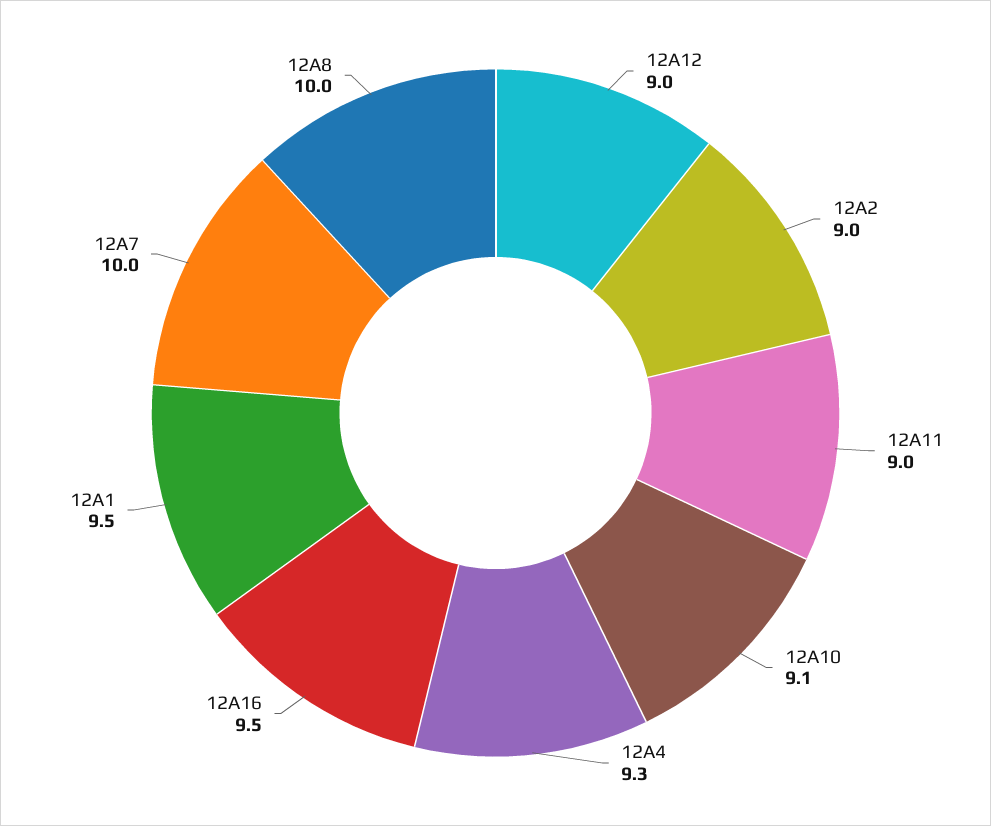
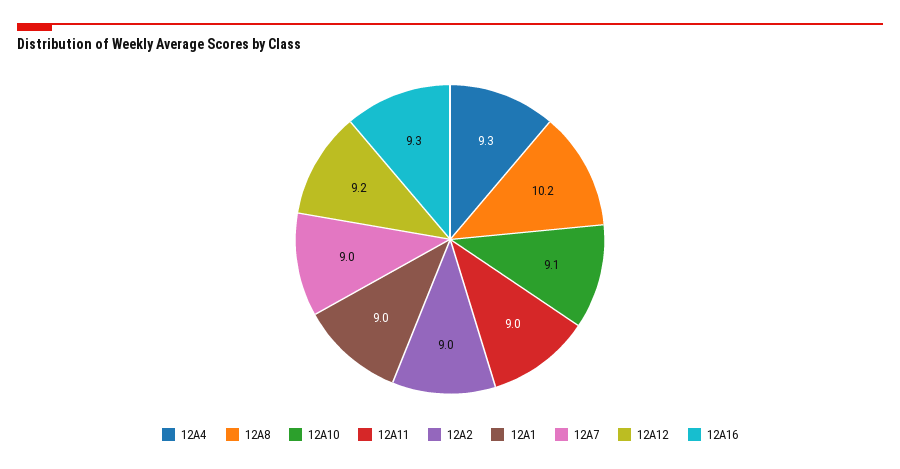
12A12: 9 -> 9.2
12A16: 9.5 -> 9.3
12A1: 9.5 -> 9
12A7: 10 -> 9
12A8: 10 -> 10.2

